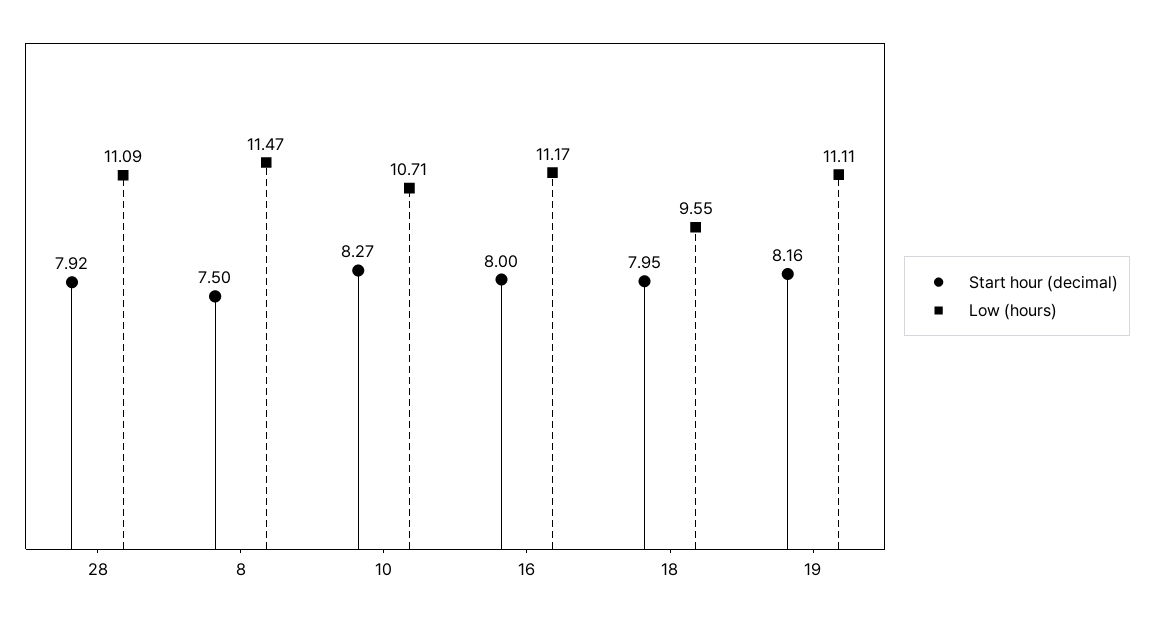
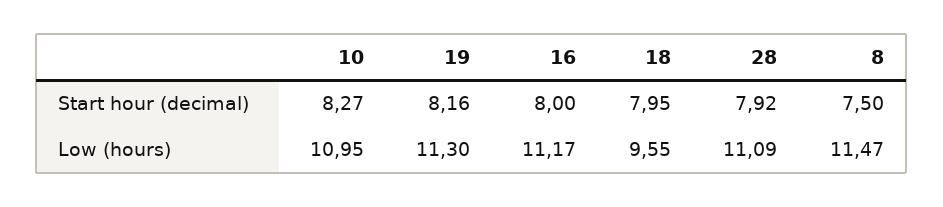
Low (hours), 10: 10.71 -> 10.95
Low (hours), 19: 11.11 -> 11.3

